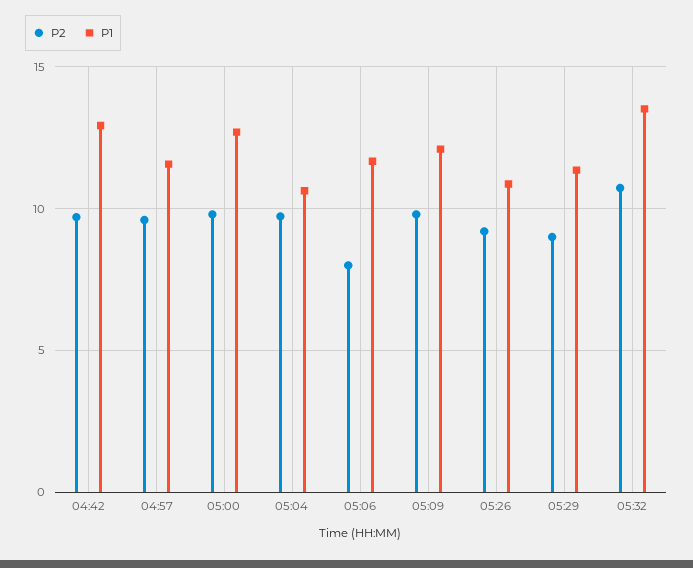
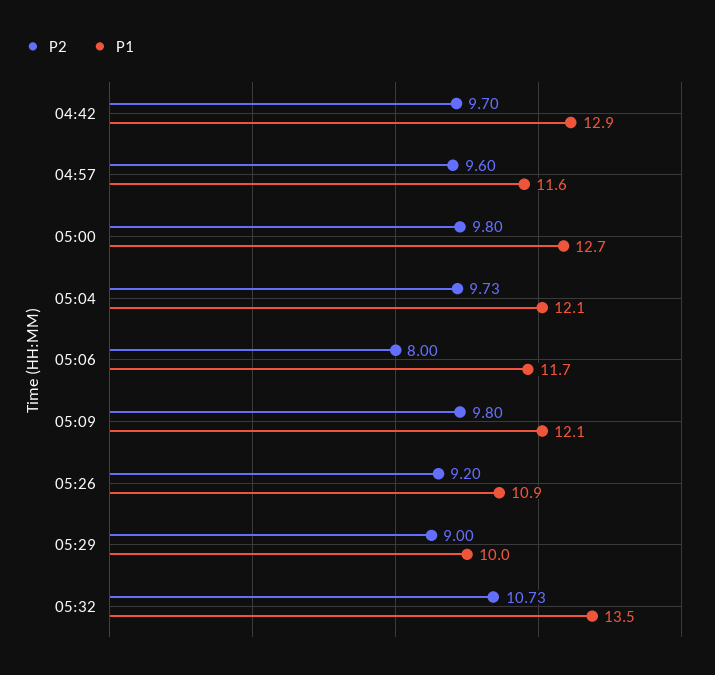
P1, 05:04: 10.5 -> 12.1
P1, 05:29: 11.5 -> 10

